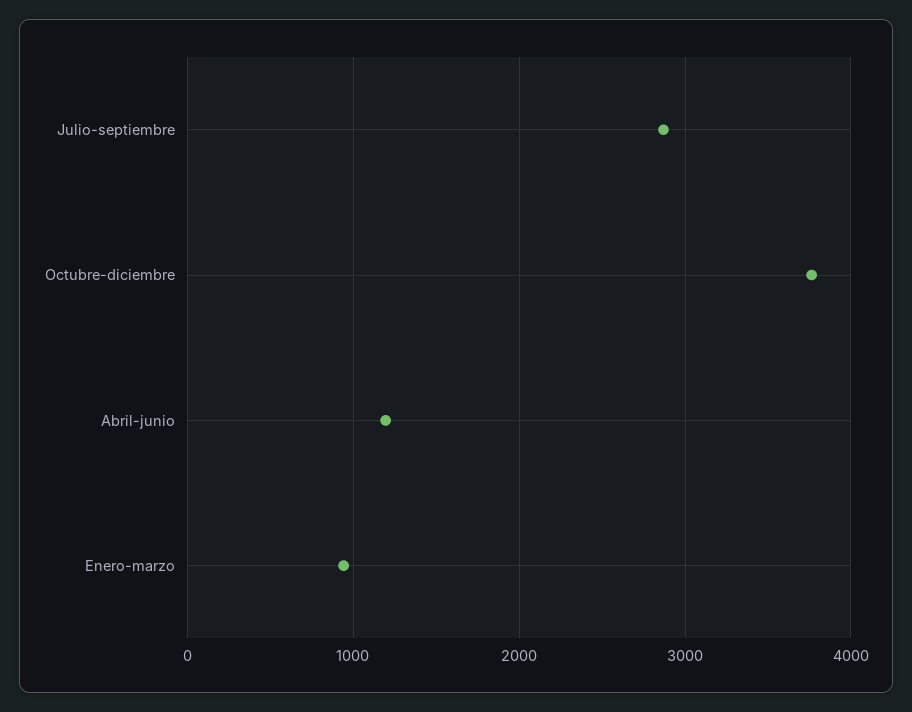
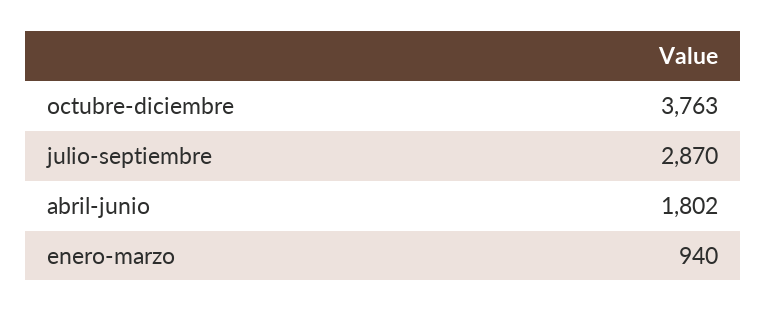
Abril-junio: 1200 -> 1802

